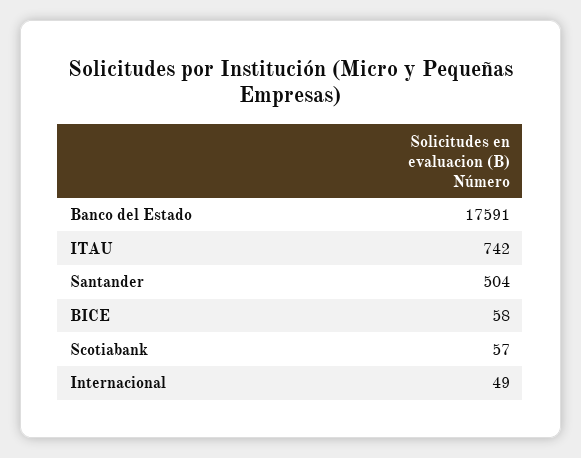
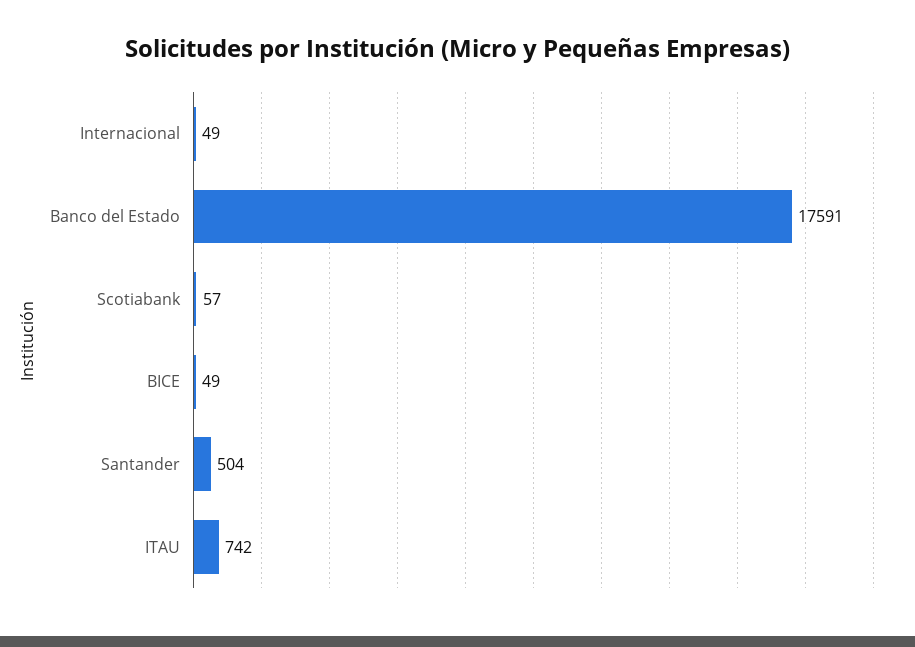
BICE: 58 -> 49

